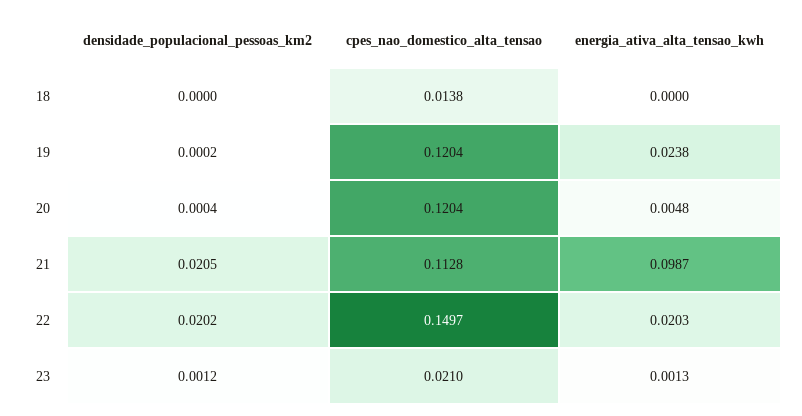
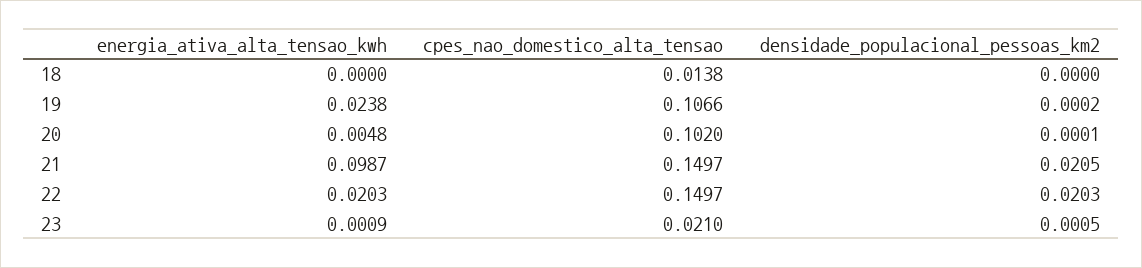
cpes_nao_domestico_alta_tensao, 19: 0.1204 -> 0.1066
densidade_populacional_pessoas_km2, 20: 0.0004 -> 0.0001
cpes_nao_domestico_alta_tensao, 20: 0.1204 -> 0.102
cpes_nao_domestico_alta_tensao, 21: 0.1128 -> 0.1497
densidade_populacional_pessoas_km2, 22: 0.0202 -> 0.0203
densidade_populacional_pessoas_km2, 23: 0.0012 -> 0.0005
energia_ativa_alta_tensao_kwh, 23: 0.0013 -> 0.0009

